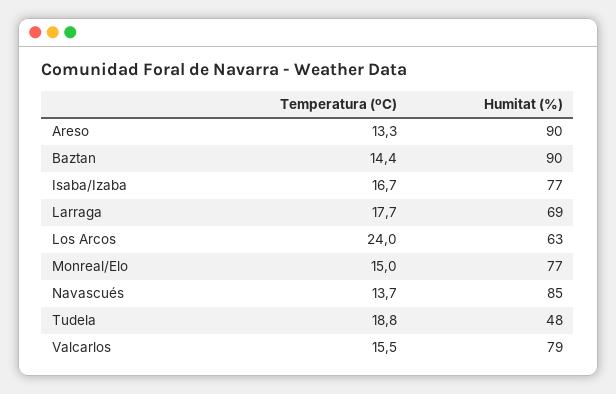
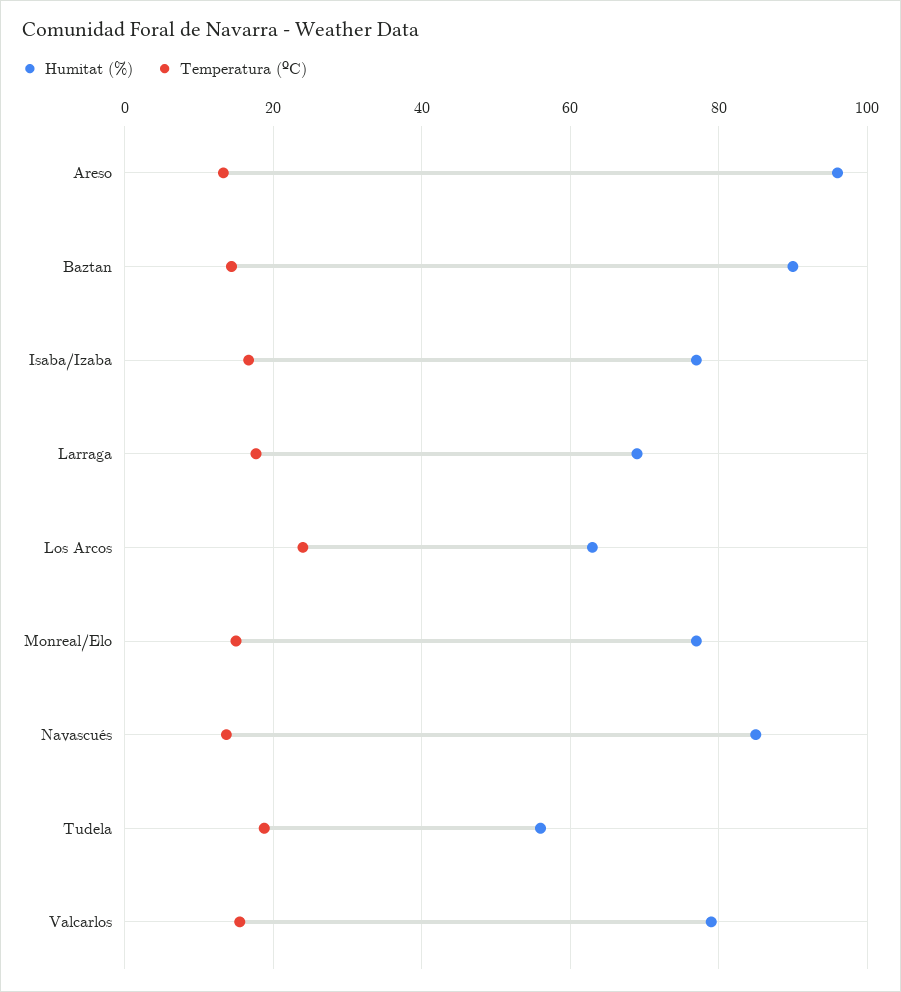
Humitat (%), Areso: 90 -> 96
Humitat (%), Tudela: 48 -> 56

